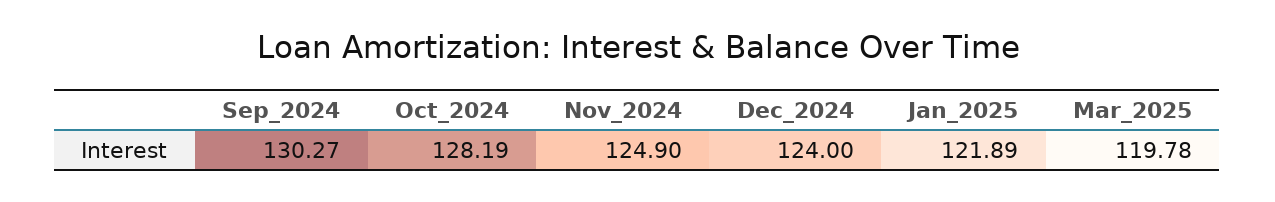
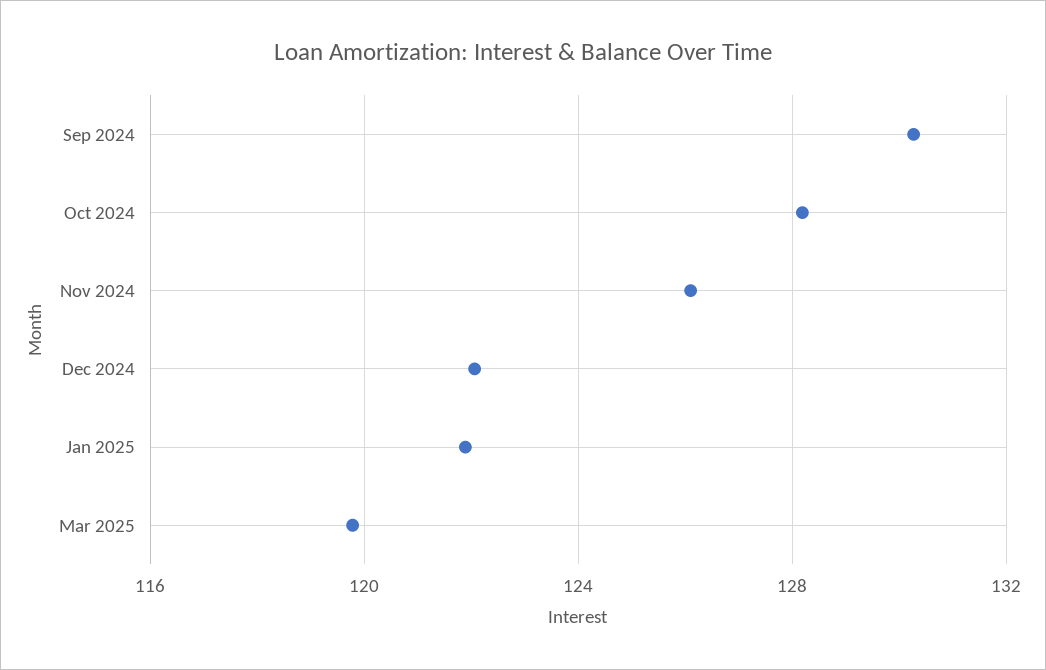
Nov_2024: 124.9 -> 126
Dec_2024: 124 -> 122

